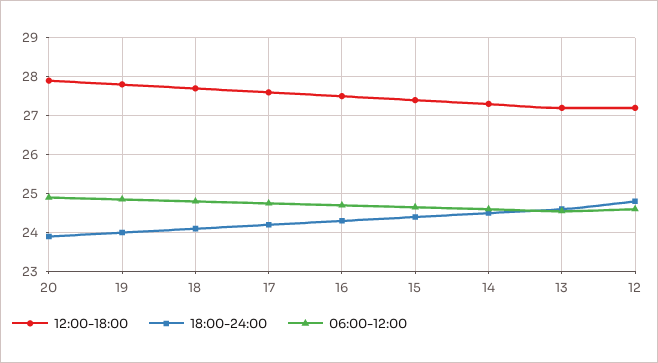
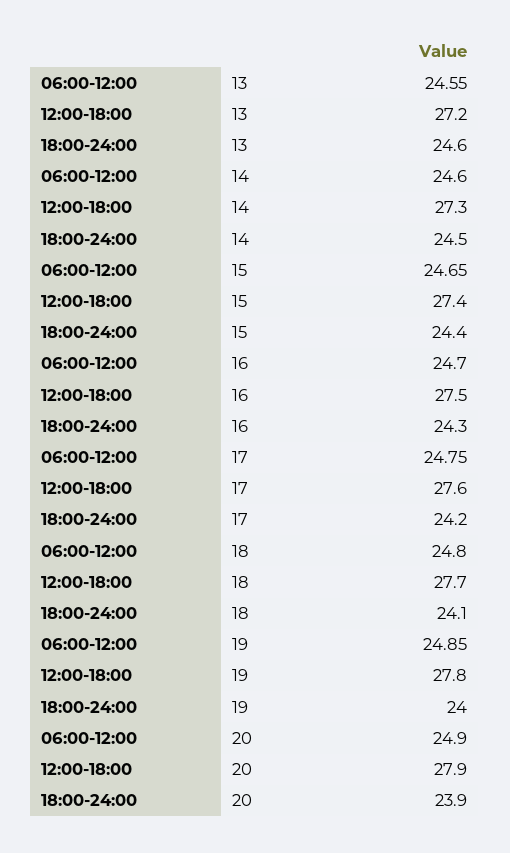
12:00-18:00, 12: 27.2 -> none
18:00-24:00, 12: 24.8 -> none
06:00-12:00, 12: 24.6 -> none

